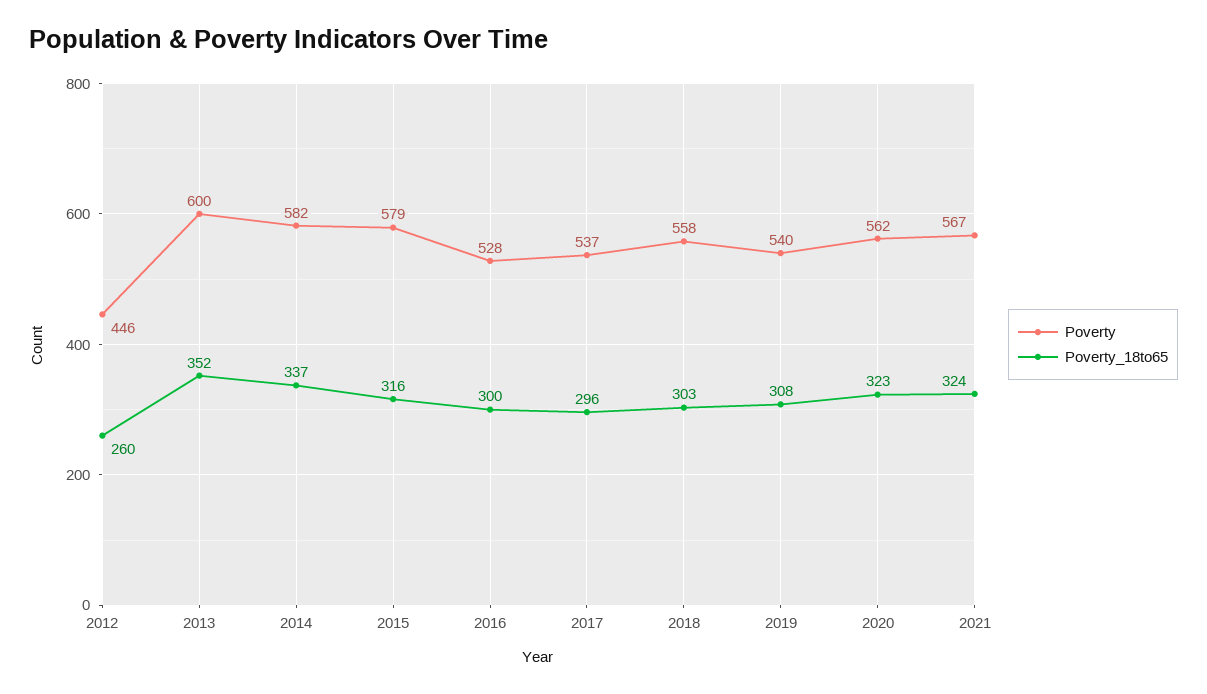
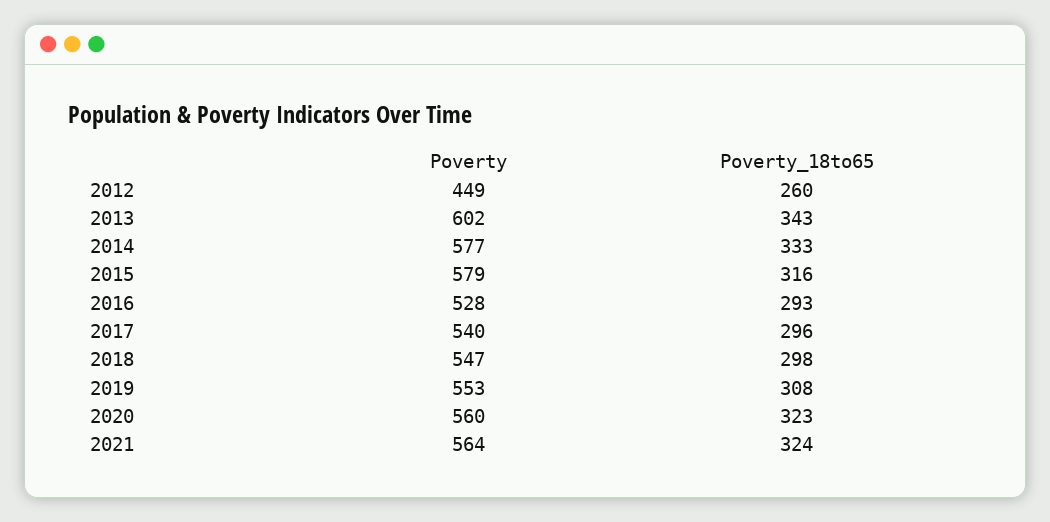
Poverty, 2012: 446 -> 449
Poverty, 2013: 600 -> 602
Poverty_18to65, 2013: 352 -> 343
Poverty, 2014: 582 -> 577
Poverty_18to65, 2014: 337 -> 333
Poverty_18to65, 2016: 300 -> 293
Poverty, 2017: 537 -> 540
Poverty, 2018: 558 -> 547
Poverty_18to65, 2018: 303 -> 298
Poverty, 2019: 540 -> 553
Poverty, 2020: 562 -> 560
Poverty, 2021: 567 -> 564

